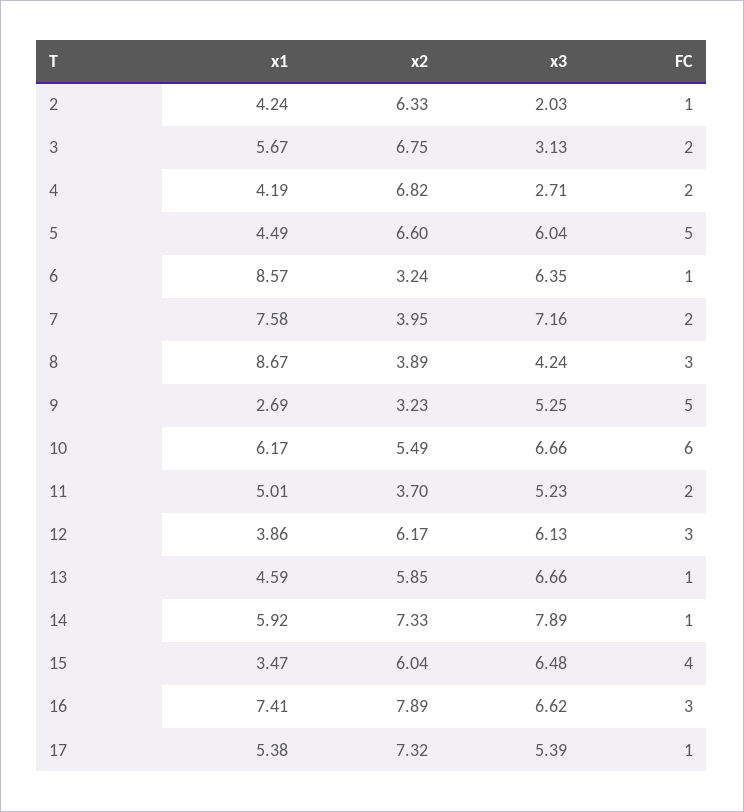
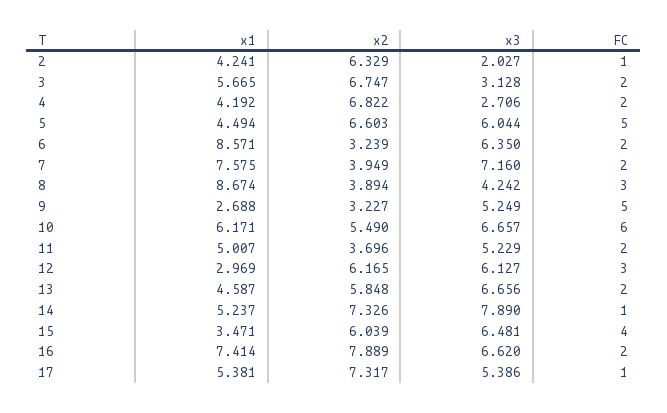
FC, 6: 1 -> 2
x1, 12: 3.86 -> 2.969
FC, 13: 1 -> 2
x1, 14: 5.92 -> 5.237
FC, 16: 3 -> 2

